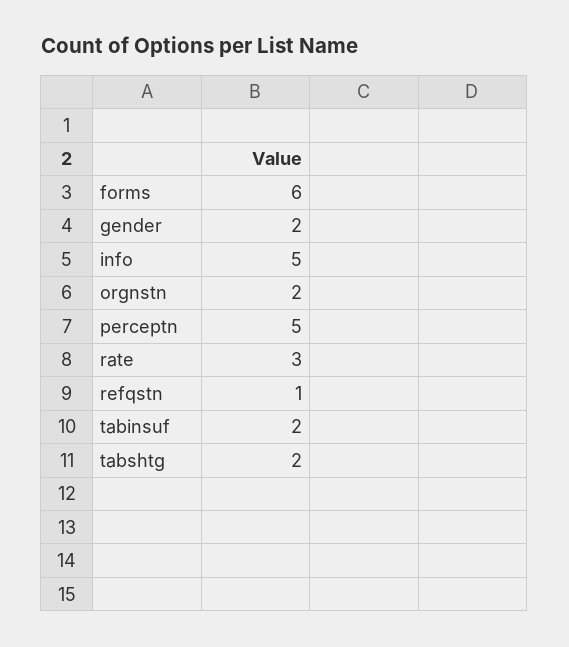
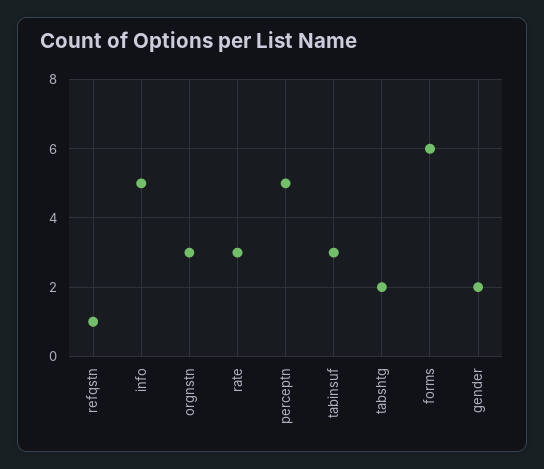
orgnstn: 2 -> 3
tabinsuf: 2 -> 3

